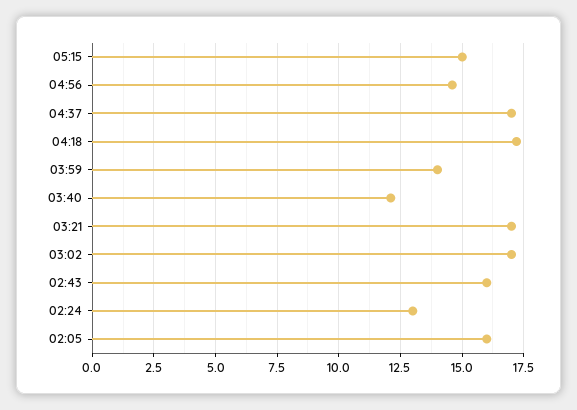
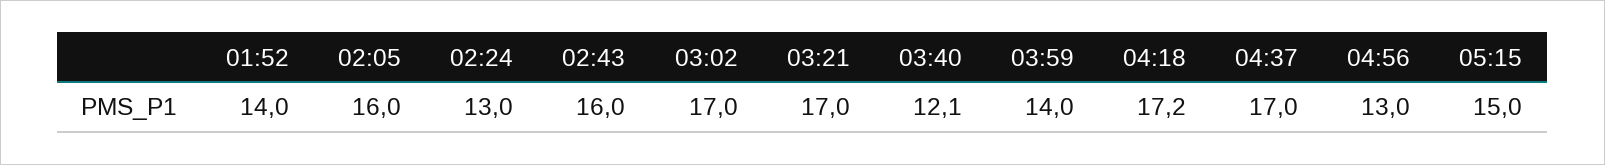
04:56: 14.5 -> 13
01:52: none -> 14

